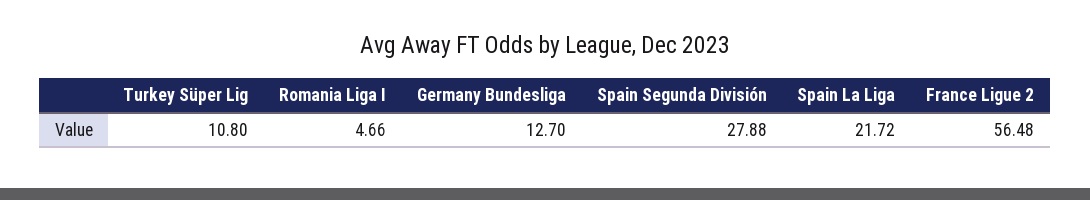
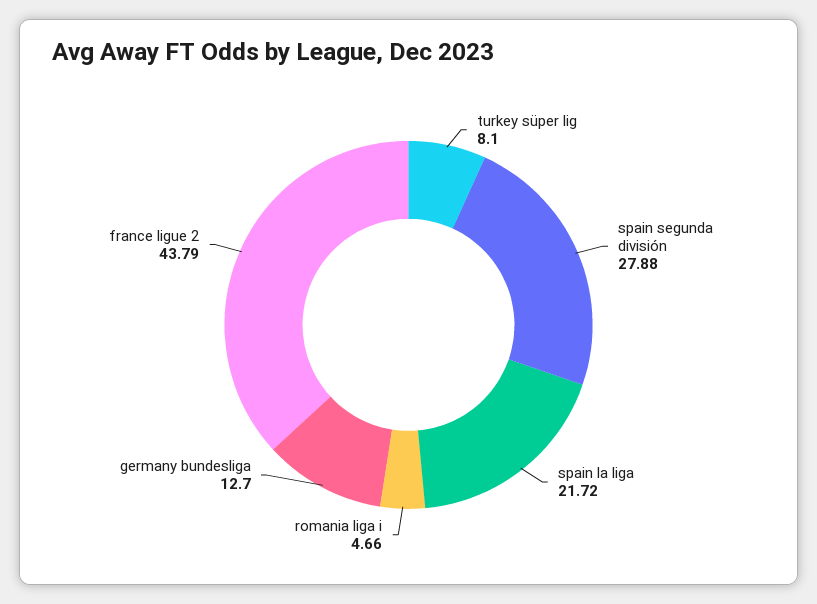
Turkey Süper Lig: 10.8 -> 8.1
France Ligue 2: 56.48 -> 43.79

